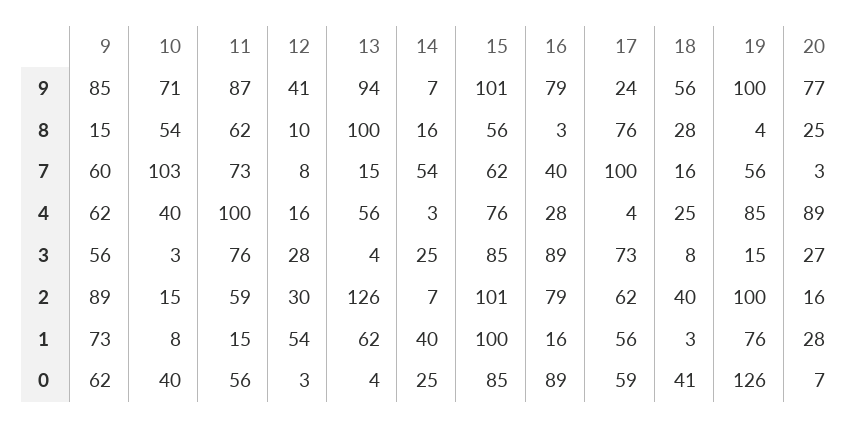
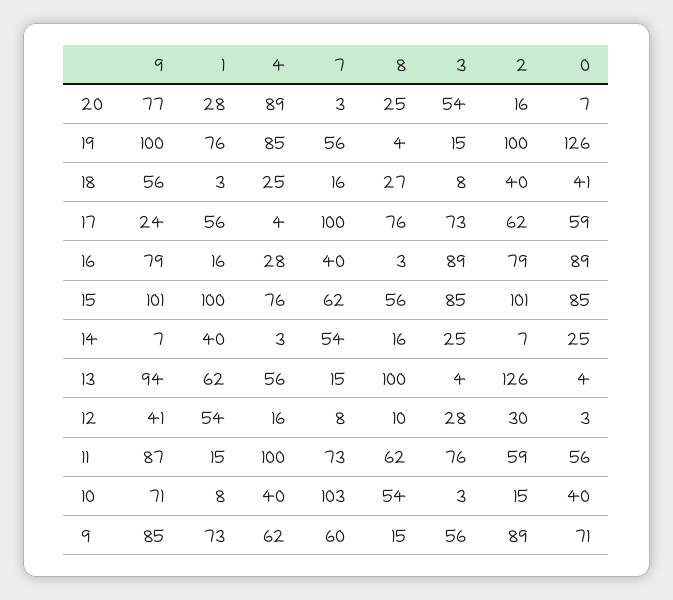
18, 8: 28 -> 27
20, 3: 27 -> 54
9, 0: 62 -> 71

